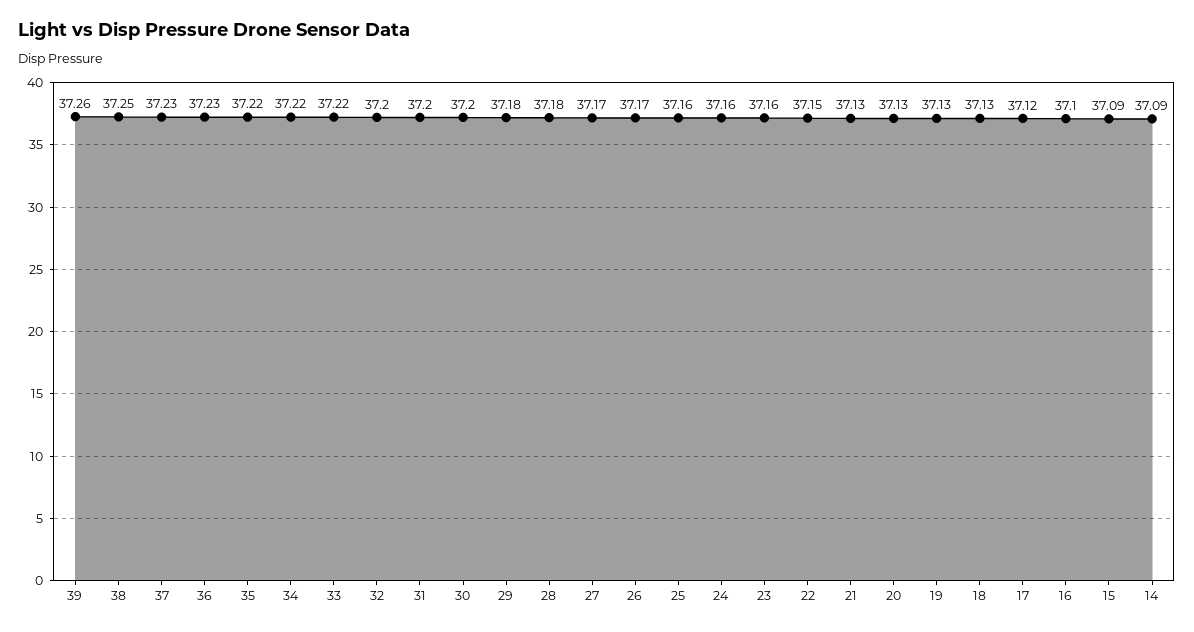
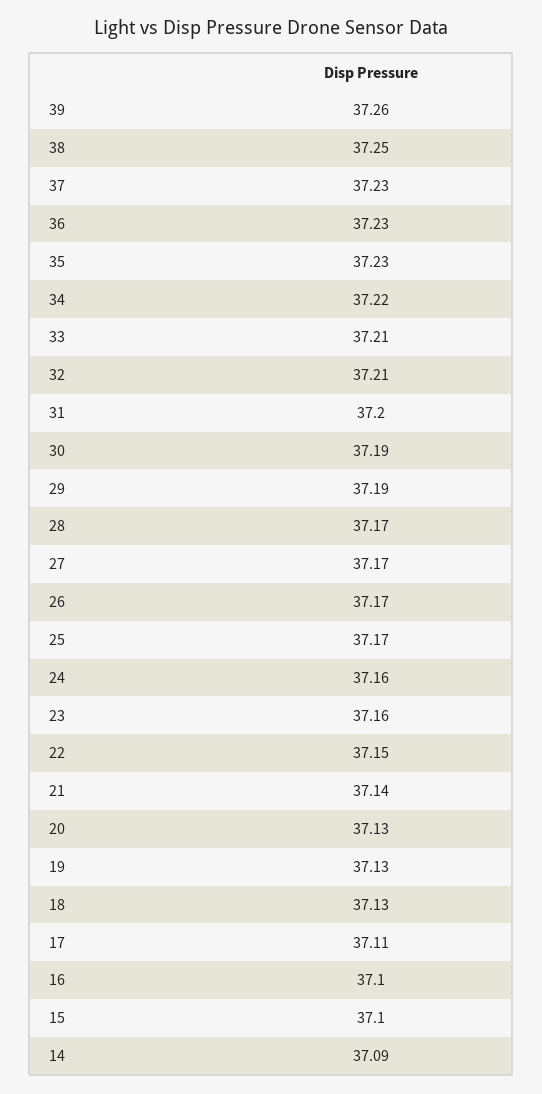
35: 37.22 -> 37.23
33: 37.22 -> 37.21
32: 37.2 -> 37.21
30: 37.2 -> 37.19
29: 37.18 -> 37.19
28: 37.18 -> 37.17
25: 37.16 -> 37.17
21: 37.13 -> 37.14
17: 37.12 -> 37.11
15: 37.09 -> 37.1

